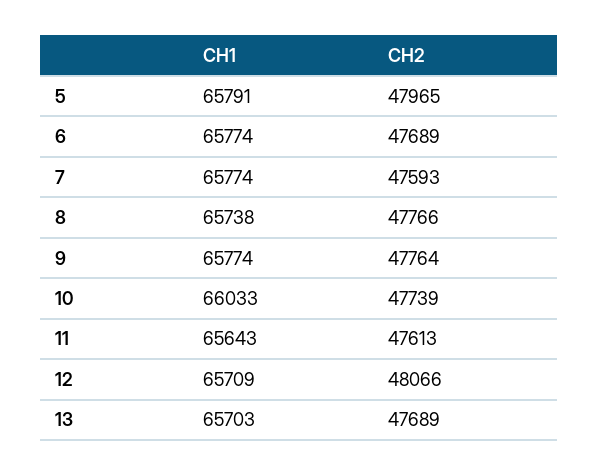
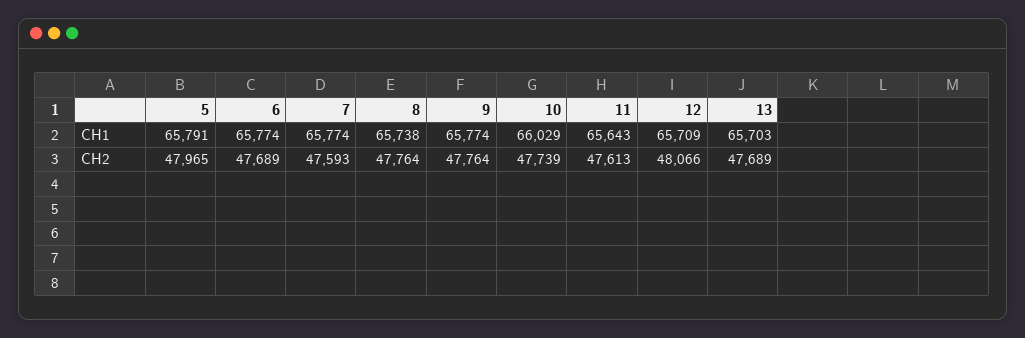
CH2, 8: 47766 -> 47764
CH1, 10: 66033 -> 66029

